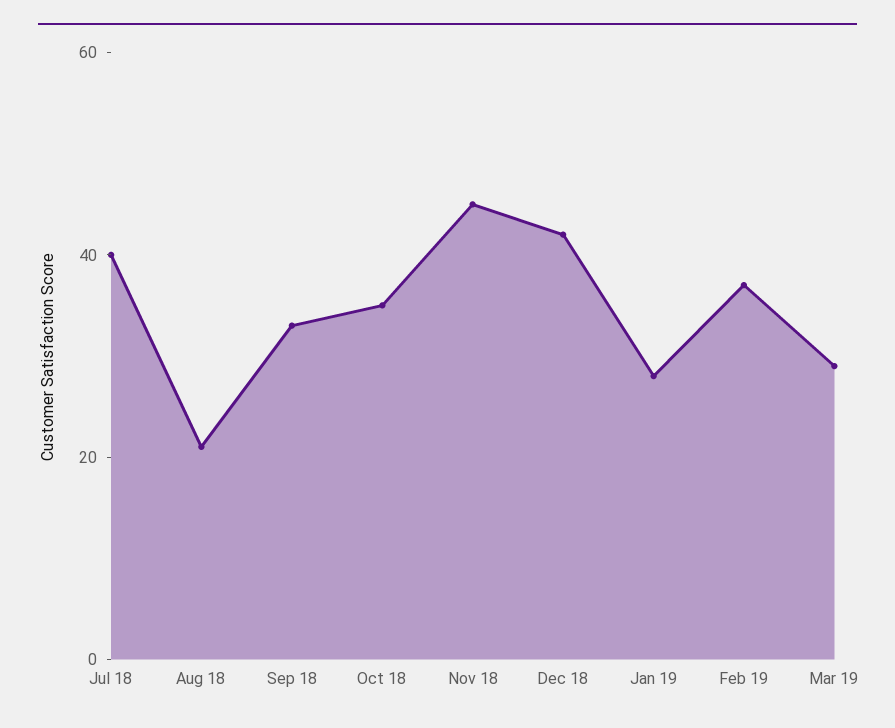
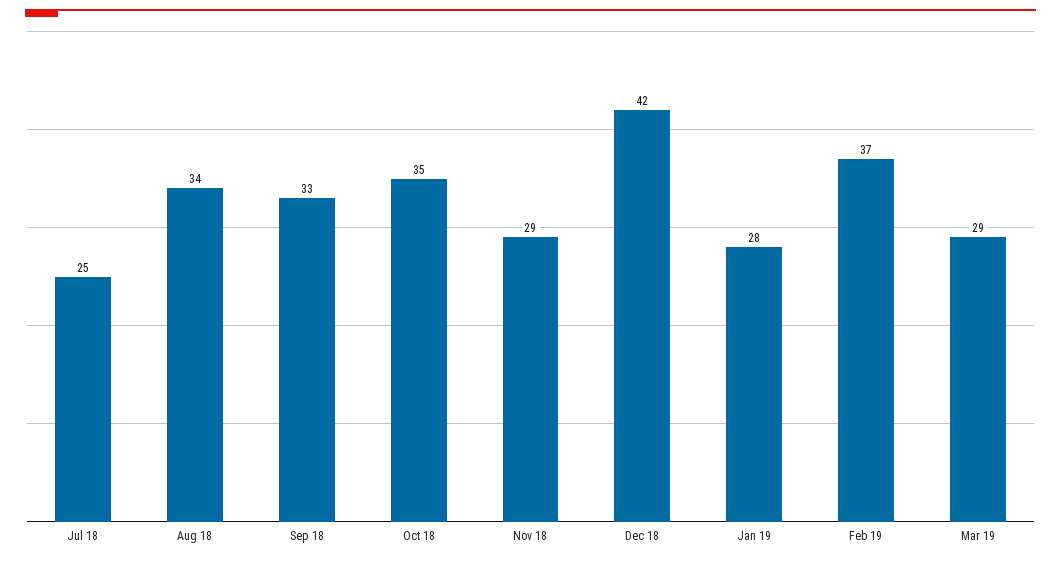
Jul 18: 40 -> 25
Aug 18: 20 -> 34
Nov 18: 45 -> 29

